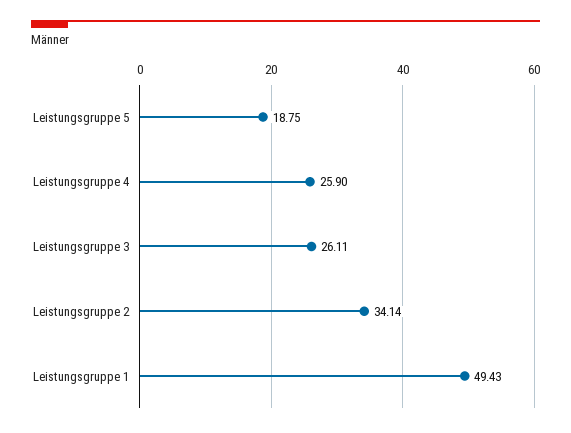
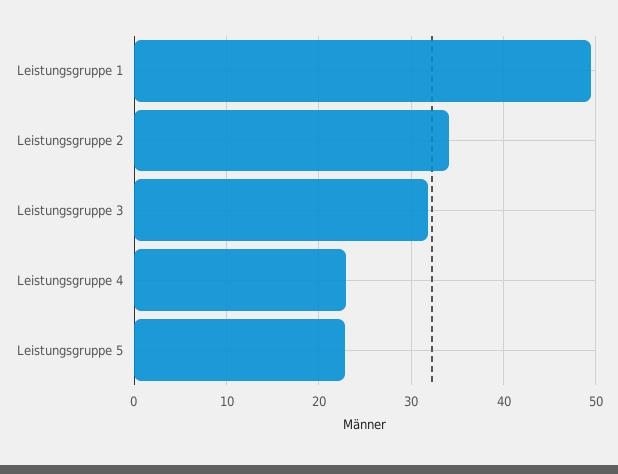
Leistungsgruppe 5: 18.75 -> 23
Leistungsgruppe 4: 25.9 -> 23
Leistungsgruppe 3: 26.11 -> 32

